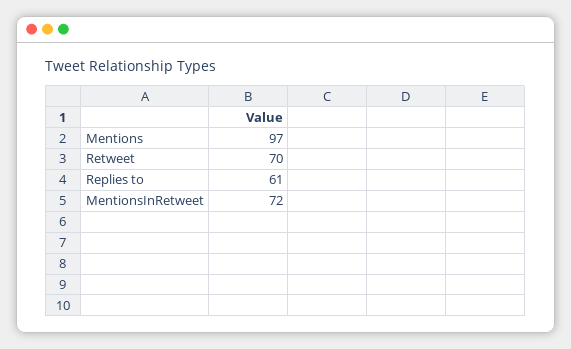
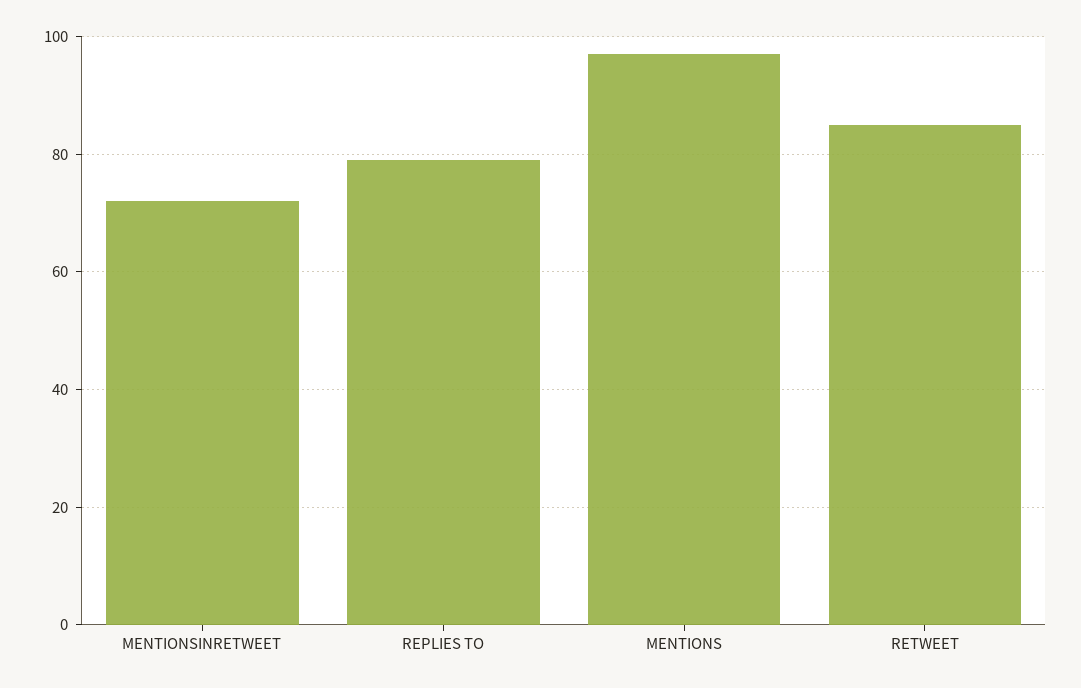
Retweet: 70 -> 85
Replies to: 61 -> 80

